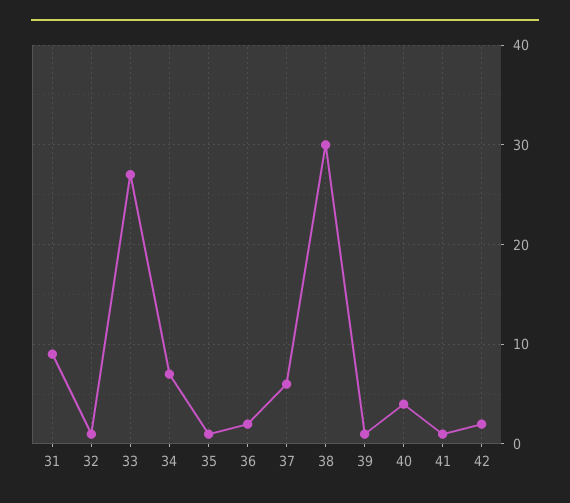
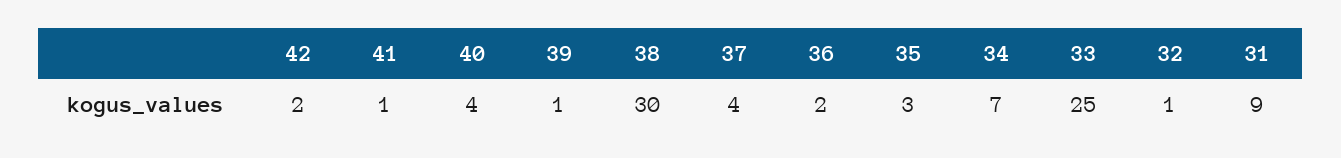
33: 27 -> 25
35: 1 -> 3
37: 6 -> 4

